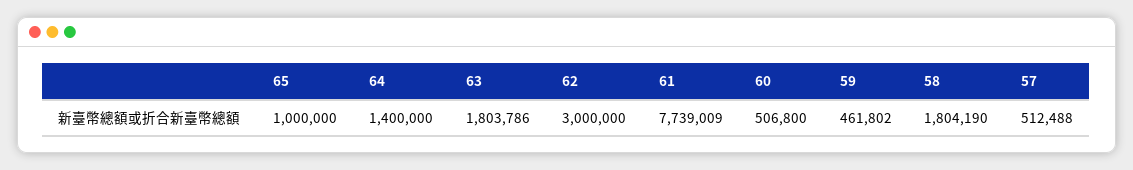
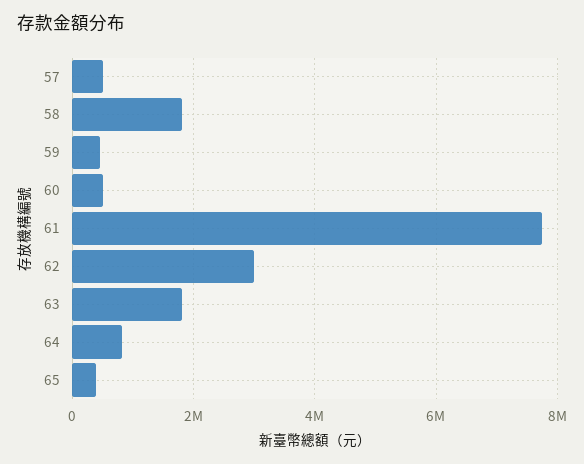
65: 1000000 -> 400000
64: 1400000 -> 800000

